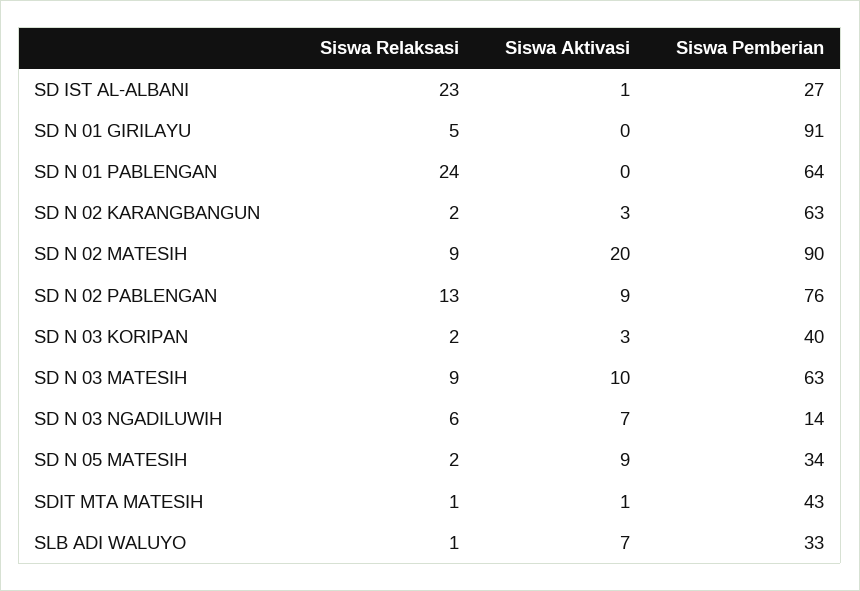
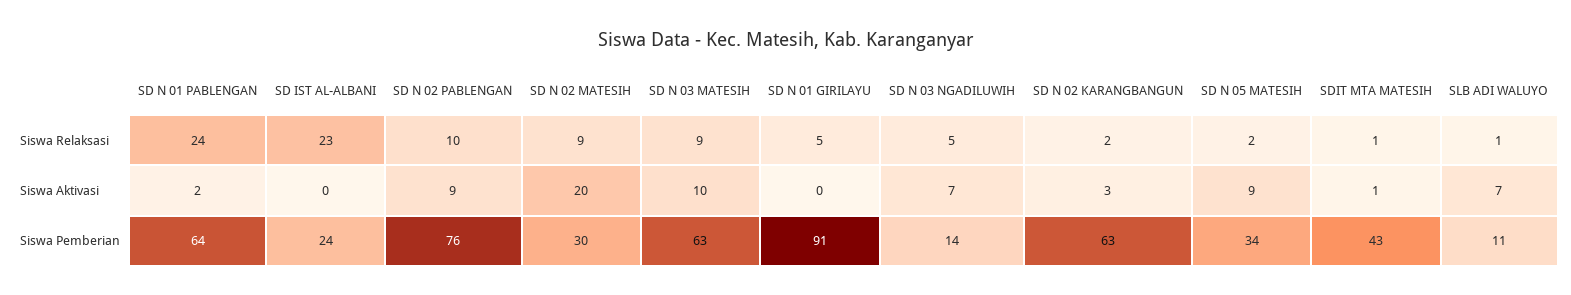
Siswa Aktivasi, SD IST AL-ALBANI: 1 -> 0
Siswa Pemberian, SD IST AL-ALBANI: 27 -> 24
Siswa Aktivasi, SD N 01 PABLENGAN: 0 -> 2
Siswa Pemberian, SD N 02 MATESIH: 90 -> 30
Siswa Relaksasi, SD N 02 PABLENGAN: 13 -> 10
Siswa Relaksasi, SD N 03 KORIPAN: 2 -> none
Siswa Aktivasi, SD N 03 KORIPAN: 3 -> none
Siswa Pemberian, SD N 03 KORIPAN: 40 -> none
Siswa Relaksasi, SD N 03 NGADILUWIH: 6 -> 5
Siswa Pemberian, SLB ADI WALUYO: 33 -> 11

